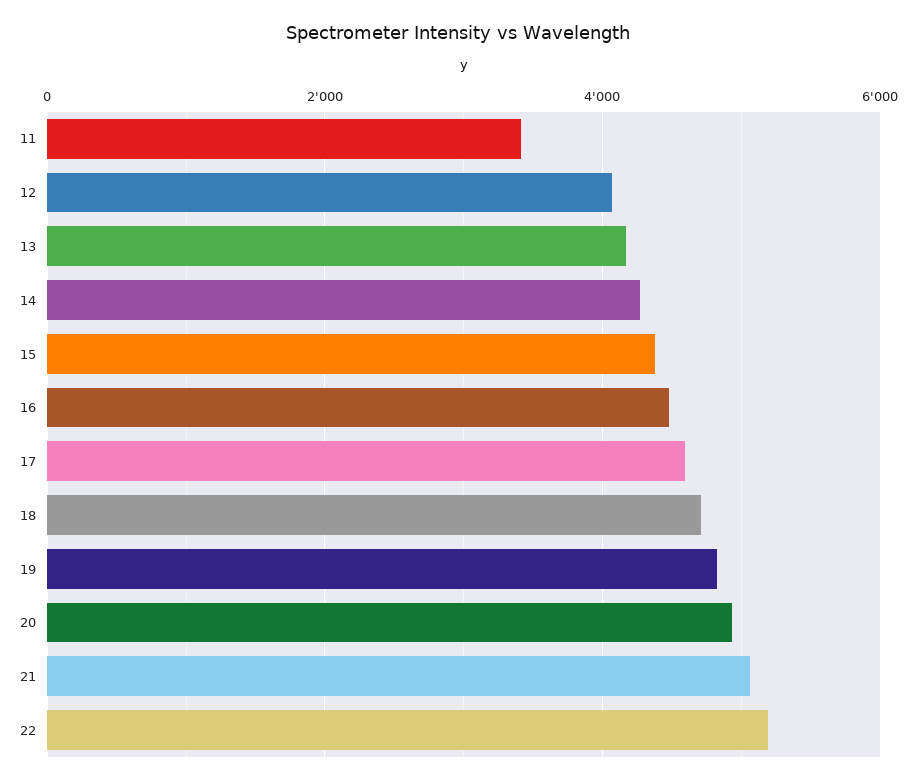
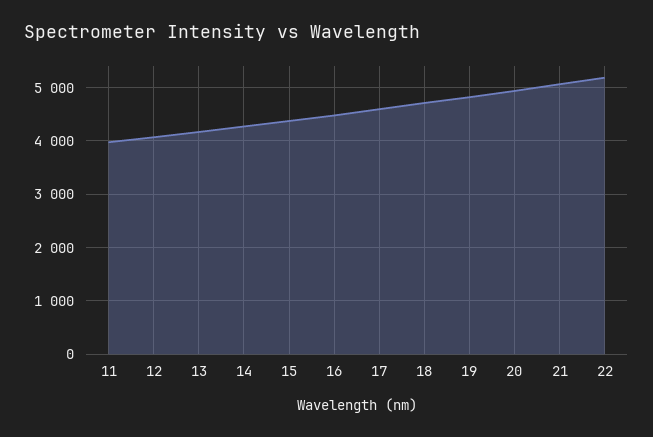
11: 3400 -> 4000

